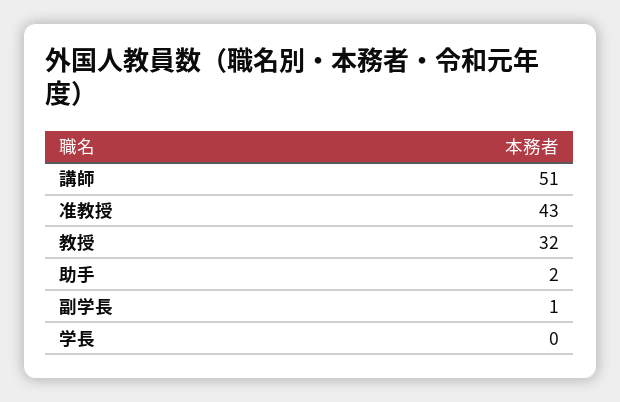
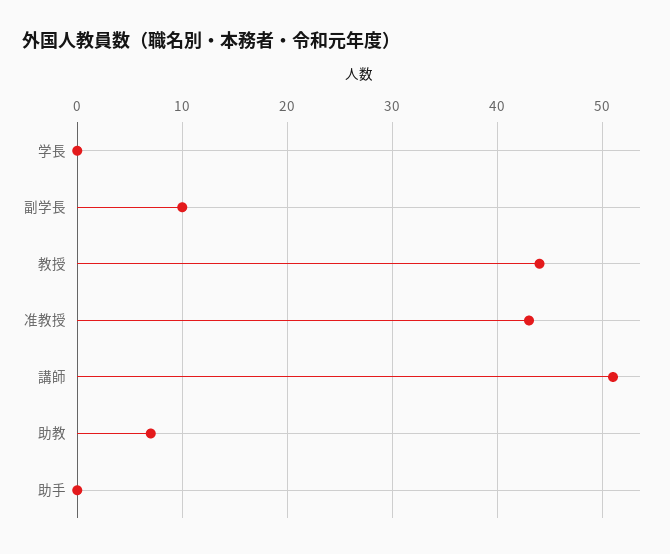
教授: 32 -> 44
助手: 2 -> 0
副学長: 1 -> 10
助教: none -> 7

